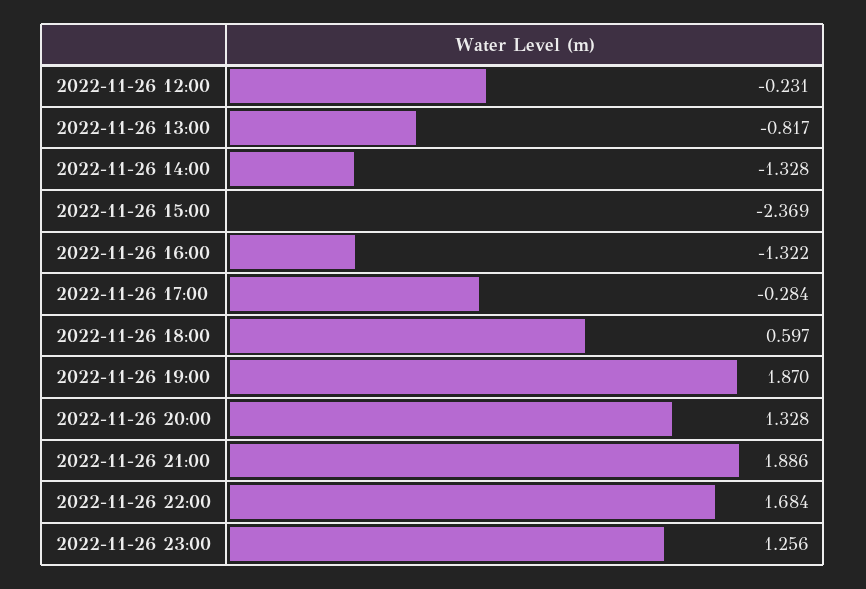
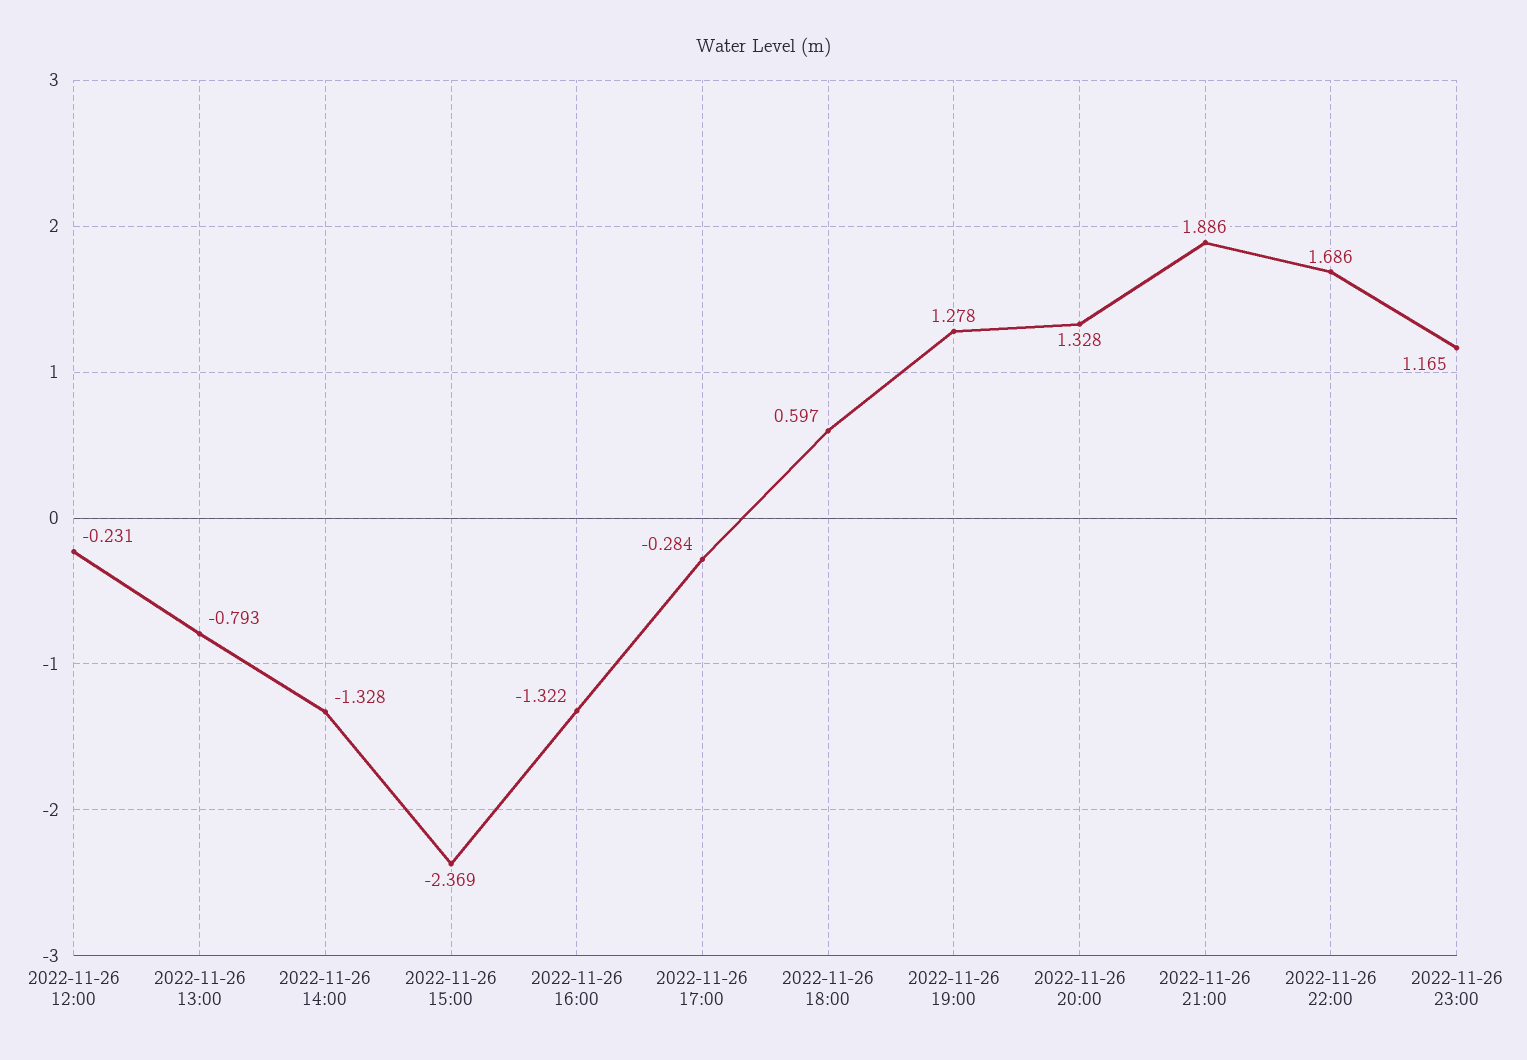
2022-11-26 13:00: -0.817 -> -0.793
2022-11-26 19:00: 1.87 -> 1.278
2022-11-26 22:00: 1.684 -> 1.686
2022-11-26 23:00: 1.256 -> 1.165

